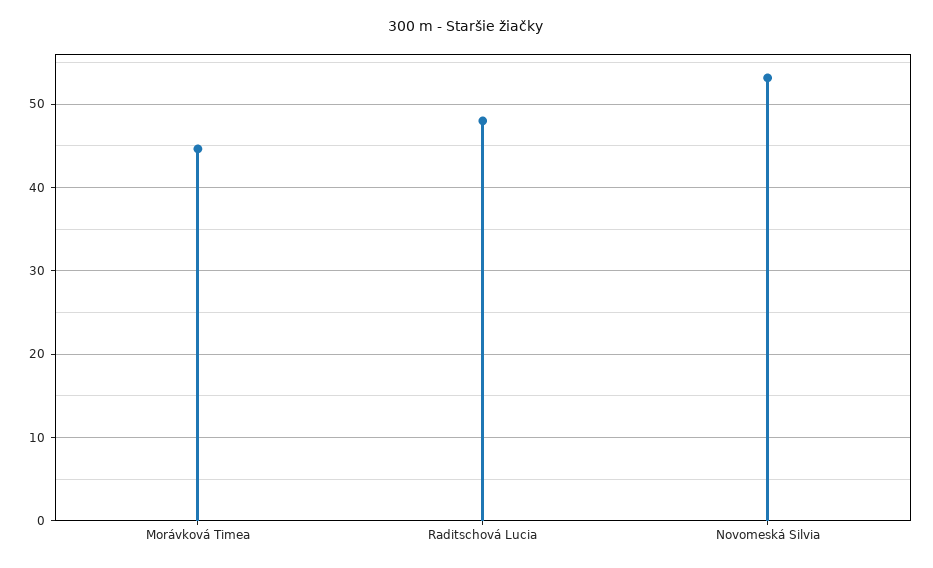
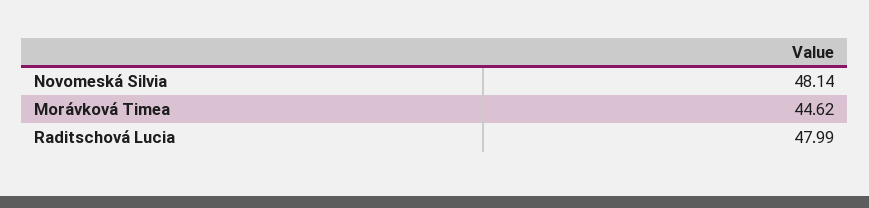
Novomeská Silvia: 53 -> 48.14

